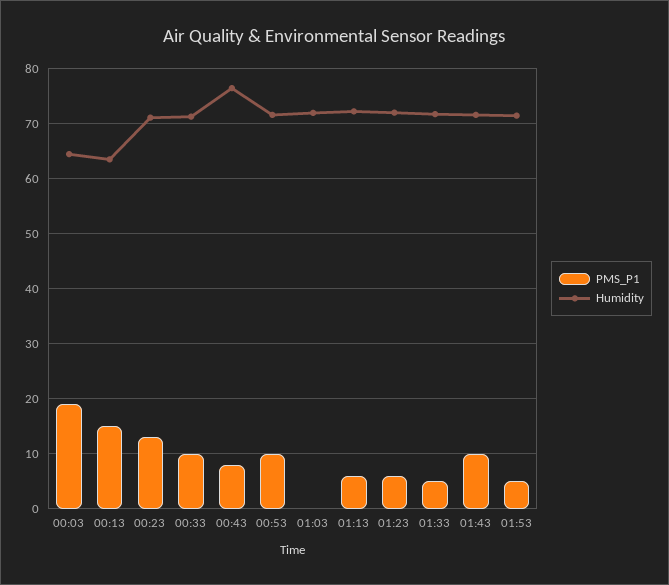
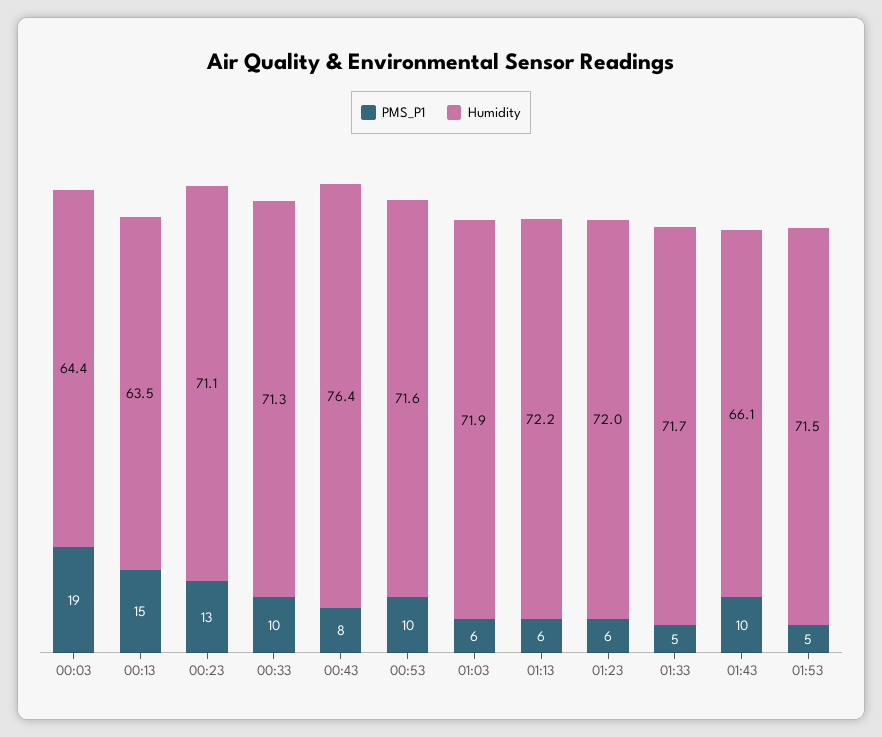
PMS_P1, 01:03: 0 -> 6
Humidity, 01:43: 72 -> 66.1

